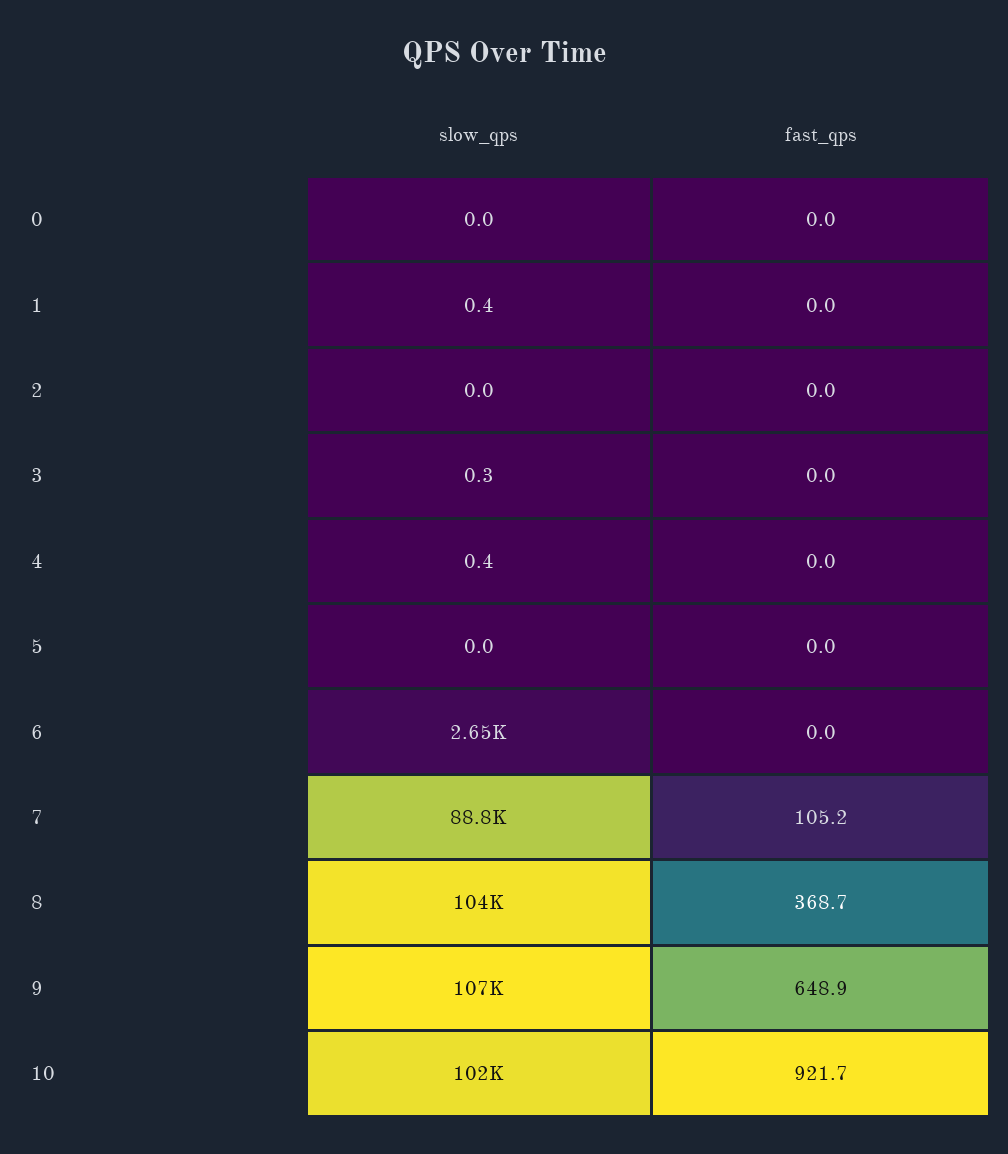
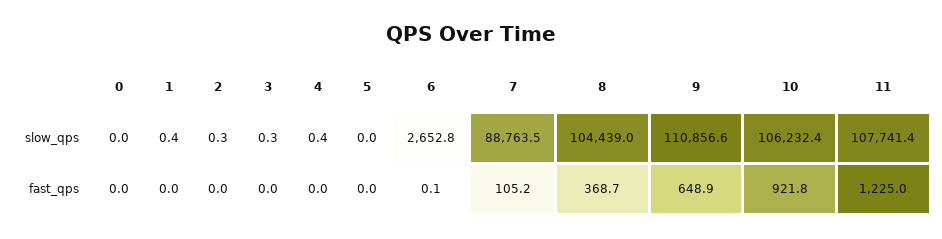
slow_qps, 2: 0 -> 0.3
fast_qps, 6: 0 -> 0.1
slow_qps, 9: 107000 -> 110856.6
slow_qps, 10: 102000 -> 106232.4
fast_qps, 10: 921.7 -> 921.8
slow_qps, 11: none -> 107741.4
fast_qps, 11: none -> 1225

